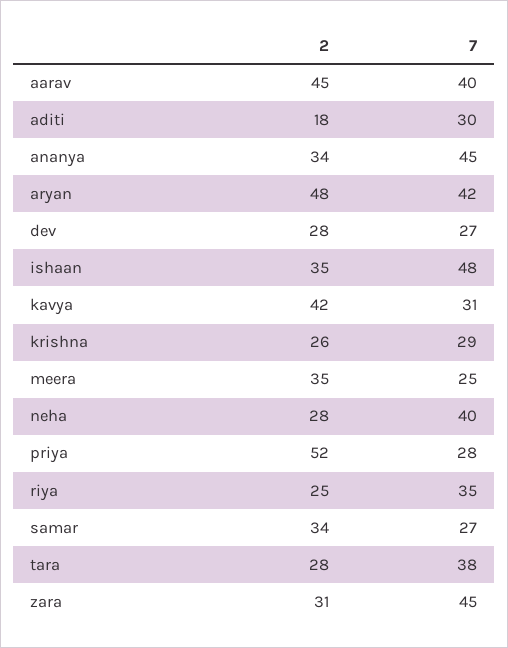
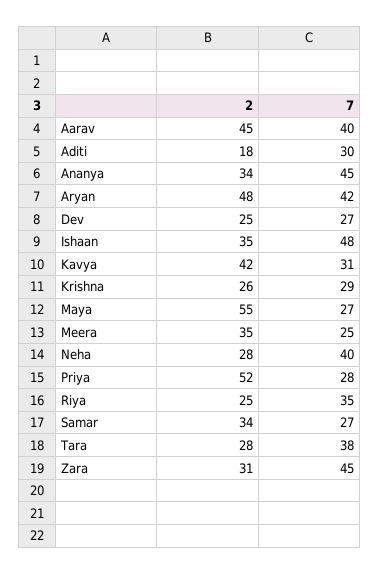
2, dev: 28 -> 25
2, Maya: none -> 55
7, Maya: none -> 27

